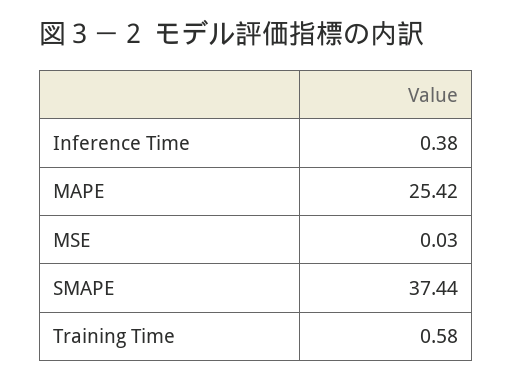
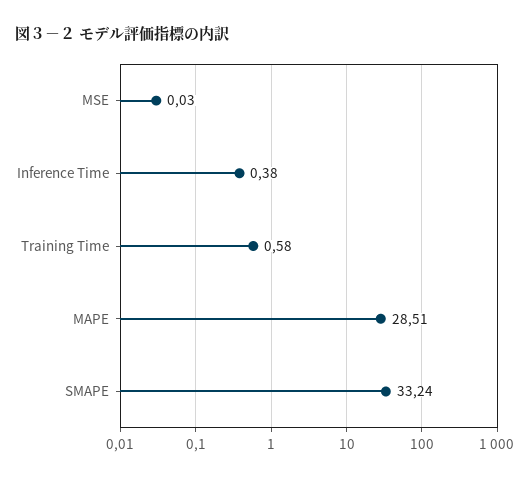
MAPE: 25.42 -> 28.51
SMAPE: 37.44 -> 33.24

